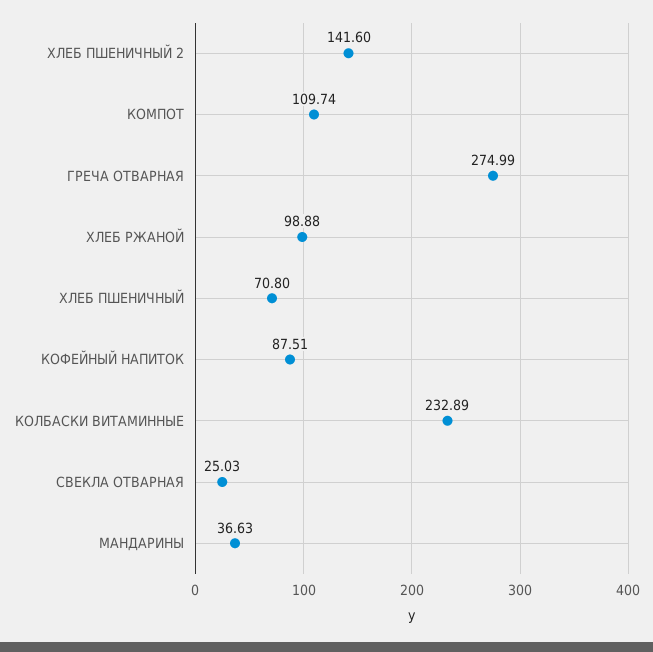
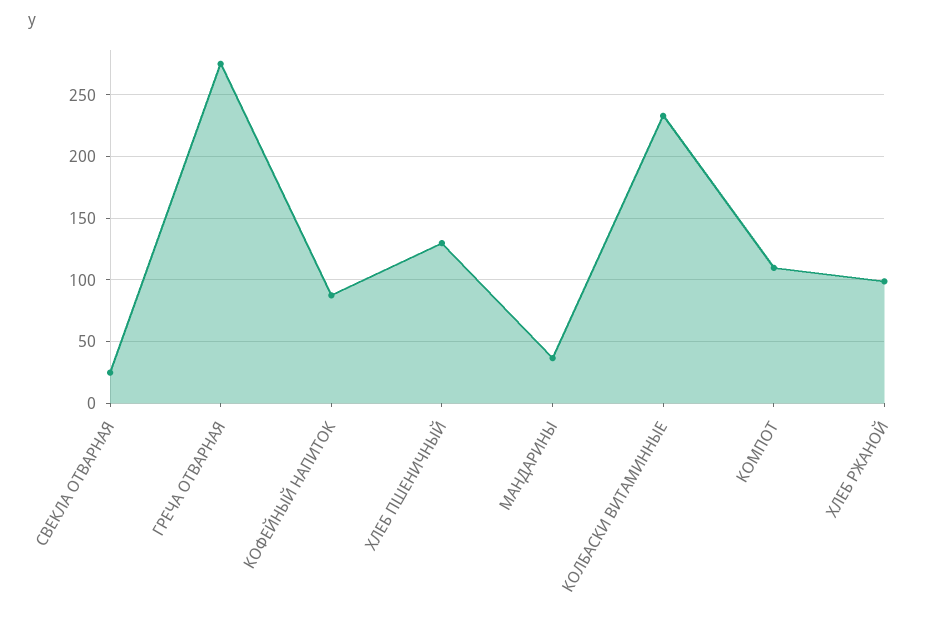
ХЛЕБ ПШЕНИЧНЫЙ 2: 141.6 -> none
ХЛЕБ ПШЕНИЧНЫЙ: 70.8 -> 130

